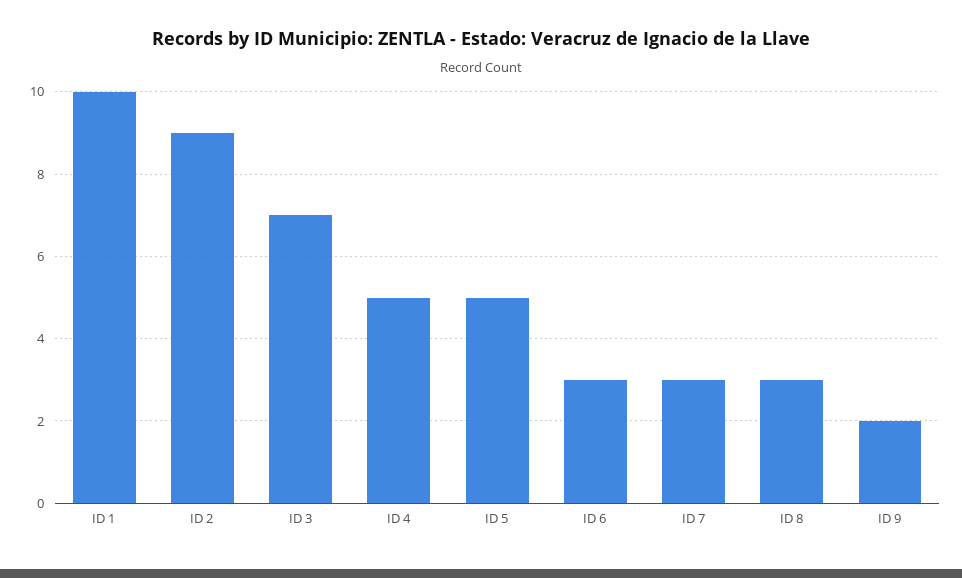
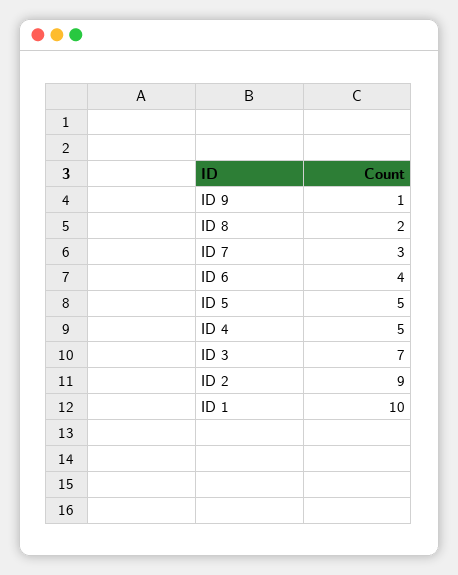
ID 6: 3 -> 4
ID 8: 3 -> 2
ID 9: 2 -> 1

